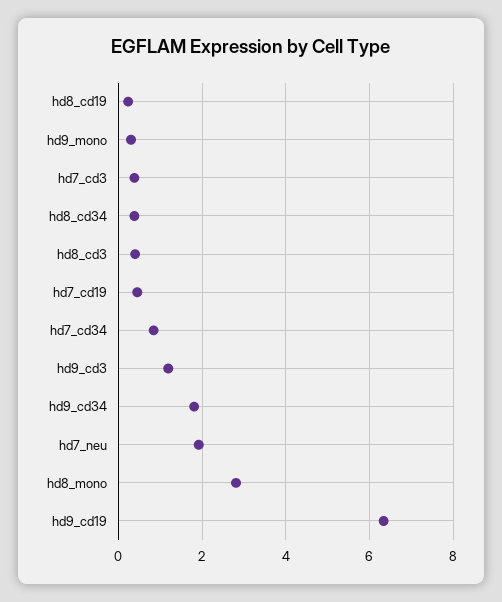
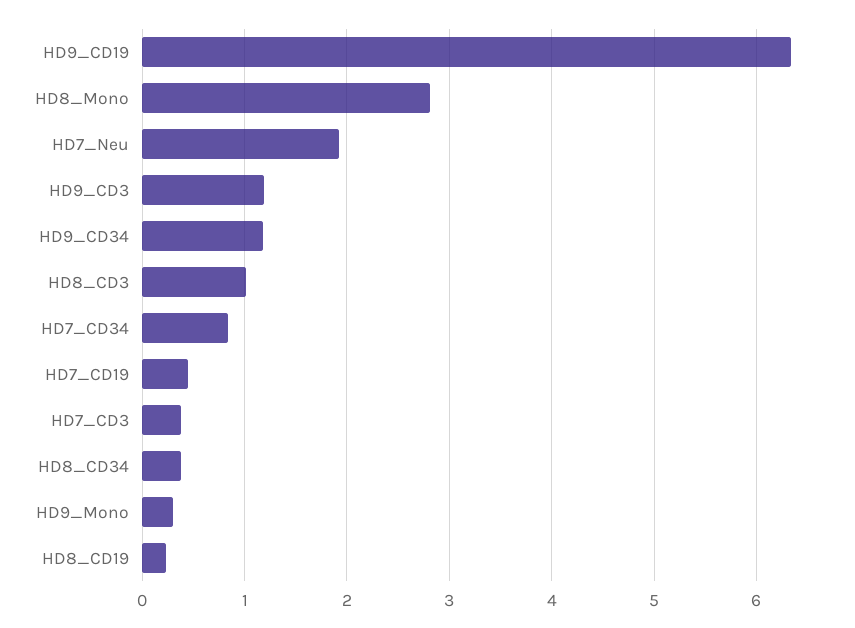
hd8_cd3: 0.4 -> 1
hd9_cd34: 1.8 -> 1.2

